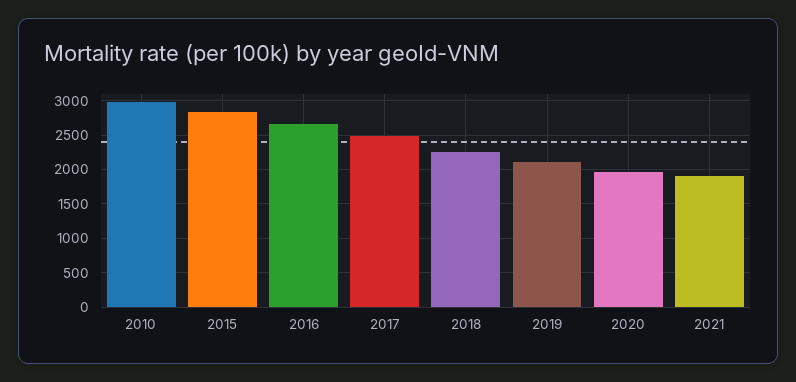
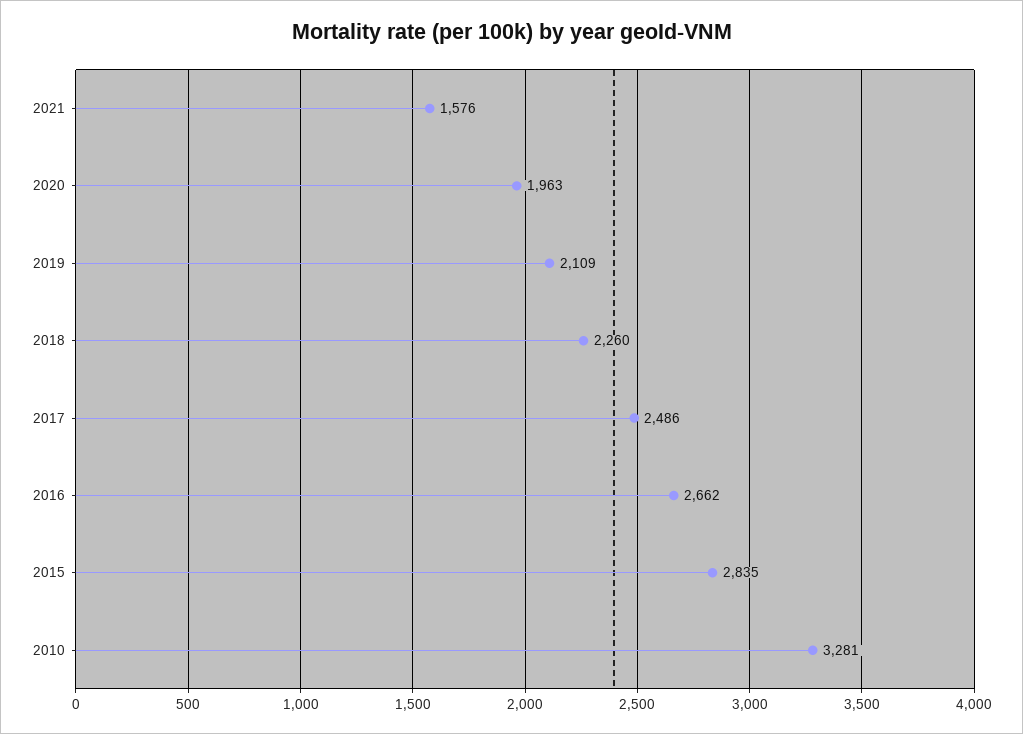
2010: 3000 -> 3281
2021: 1900 -> 1576

